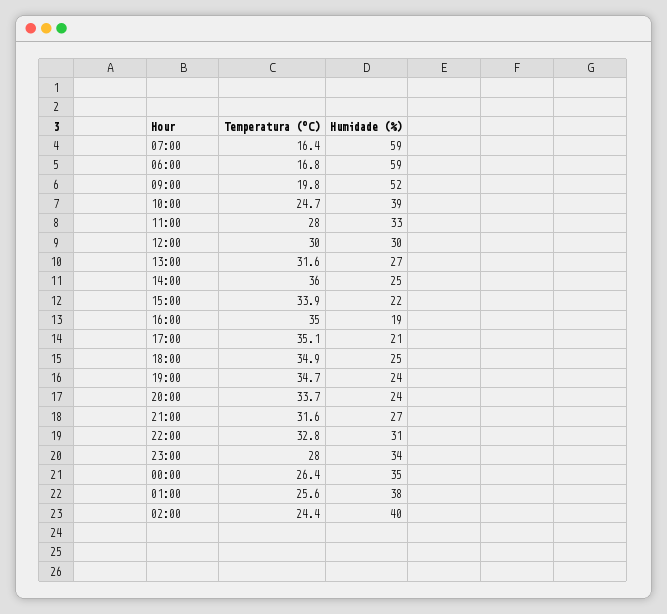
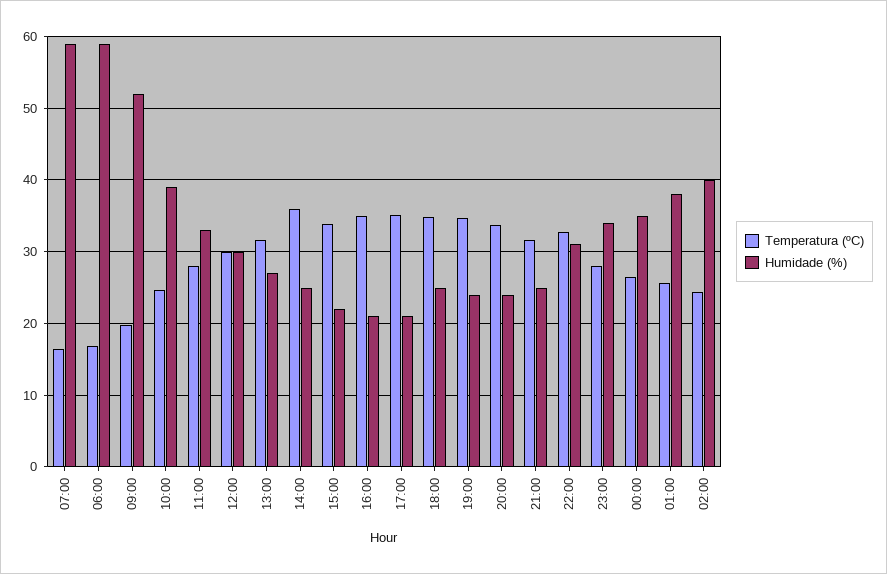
Humidade (%), 16:00: 19 -> 21
Humidade (%), 21:00: 27 -> 25

